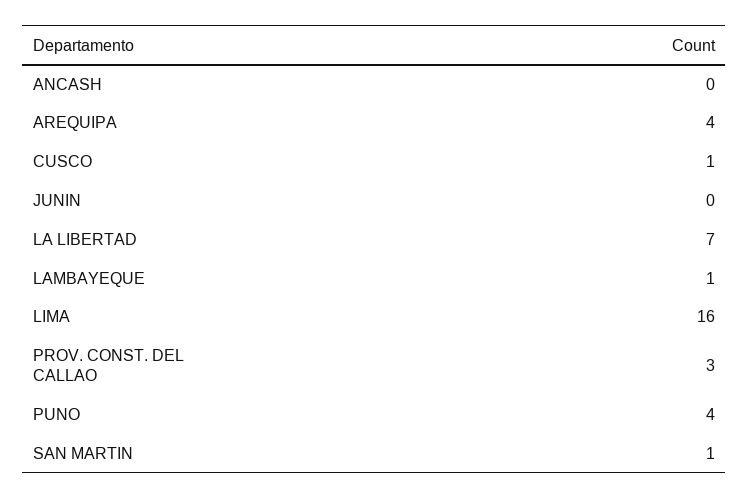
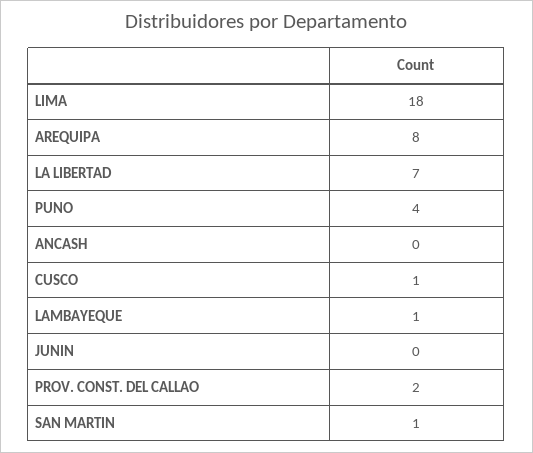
AREQUIPA: 4 -> 8
LIMA: 16 -> 18
PROV. CONST. DEL CALLAO: 3 -> 2

